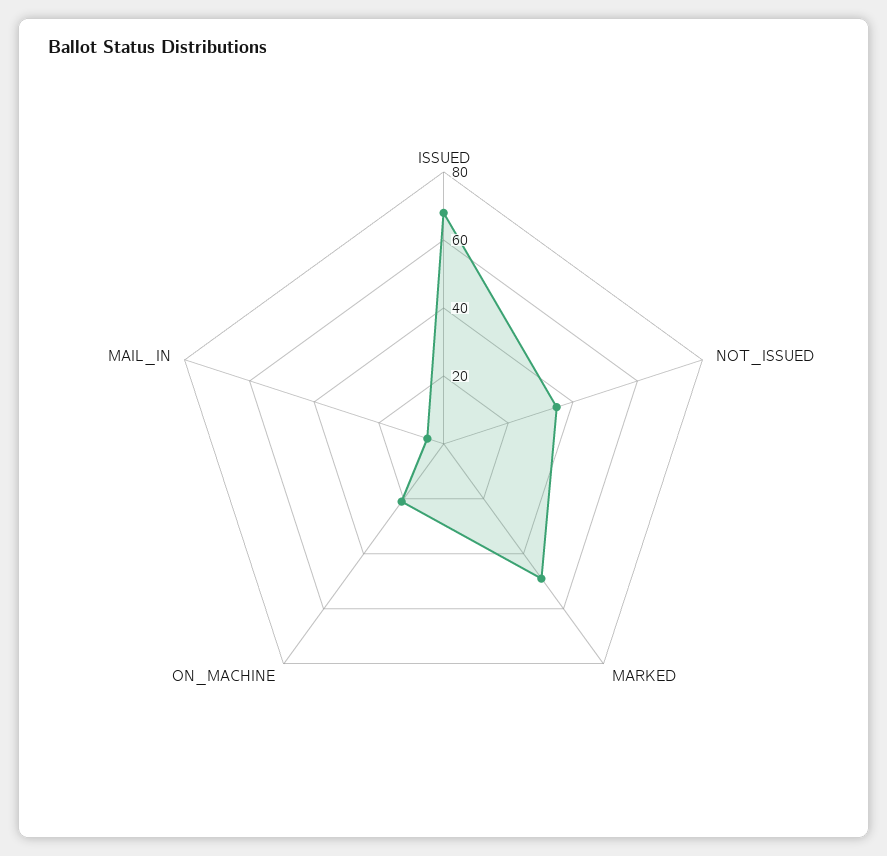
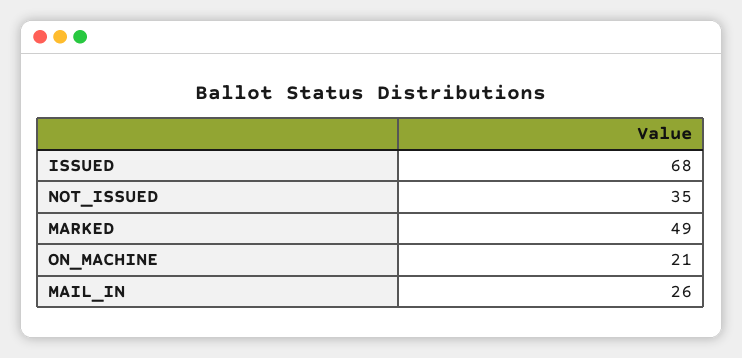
MAIL_IN: 5 -> 26

